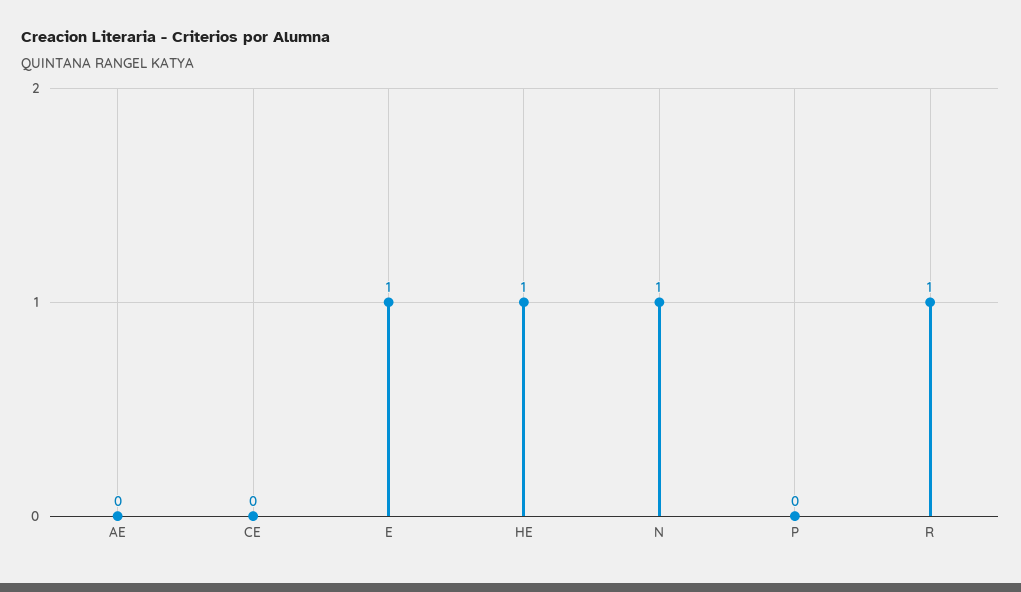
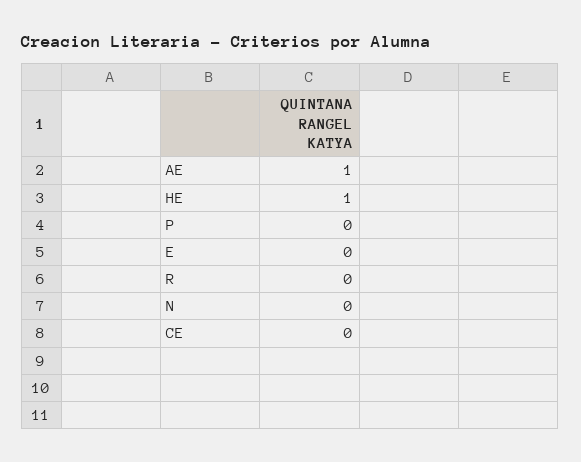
AE: 0 -> 1
E: 1 -> 0
N: 1 -> 0
R: 1 -> 0

